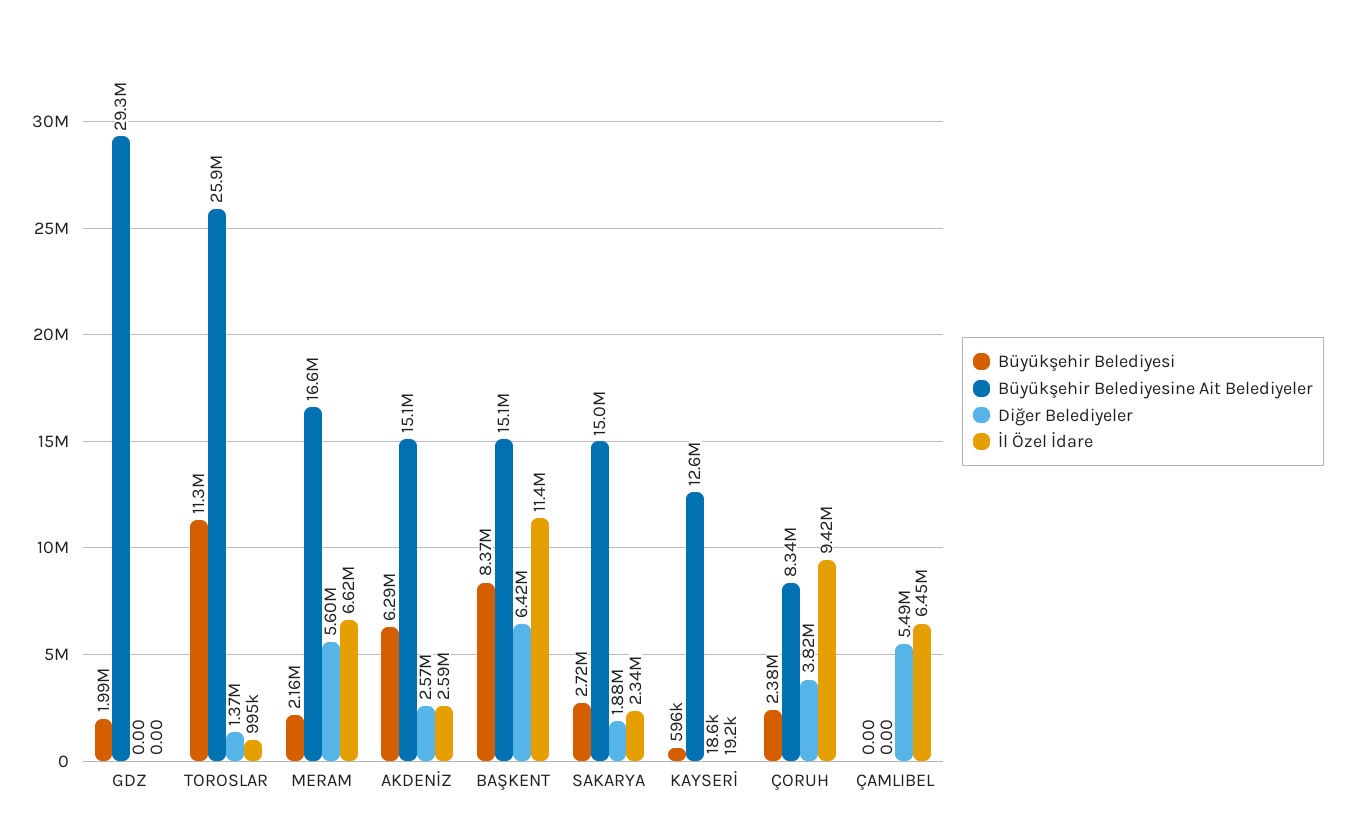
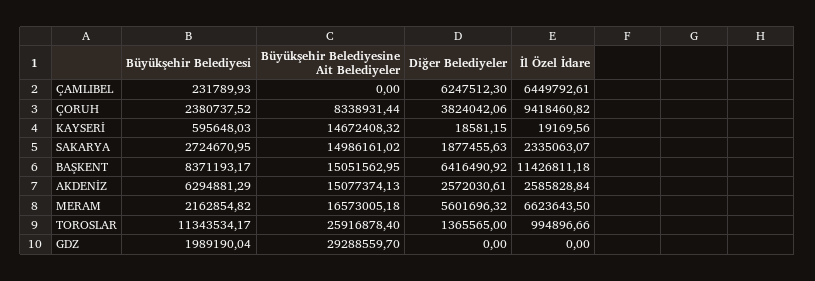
Büyükşehir Belediyesine Ait Belediyeler, KAYSERİ: 12600000 -> 14672408.32
Büyükşehir Belediyesi, ÇAMLIBEL: 0 -> 231789.93
Diğer Belediyeler, ÇAMLIBEL: 5490000 -> 6247512.3

